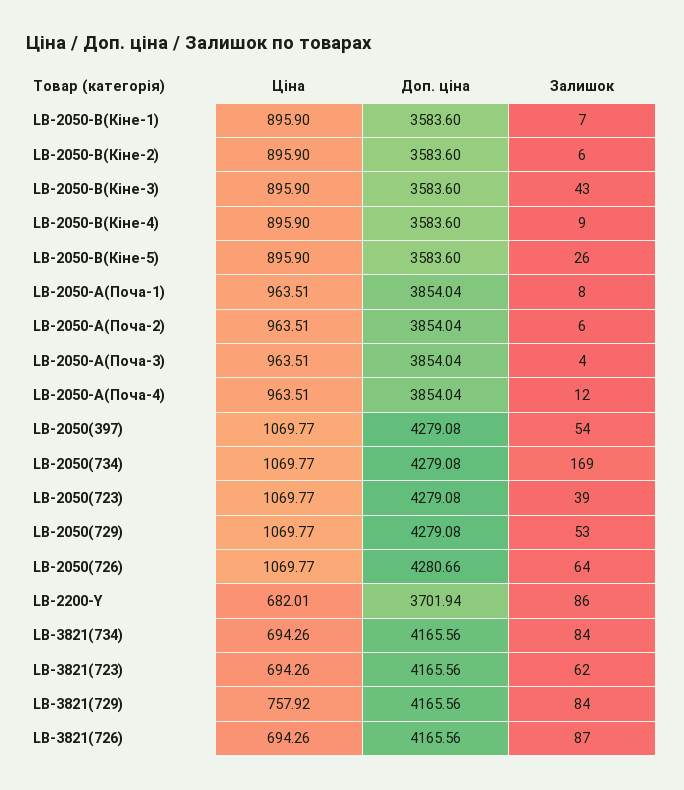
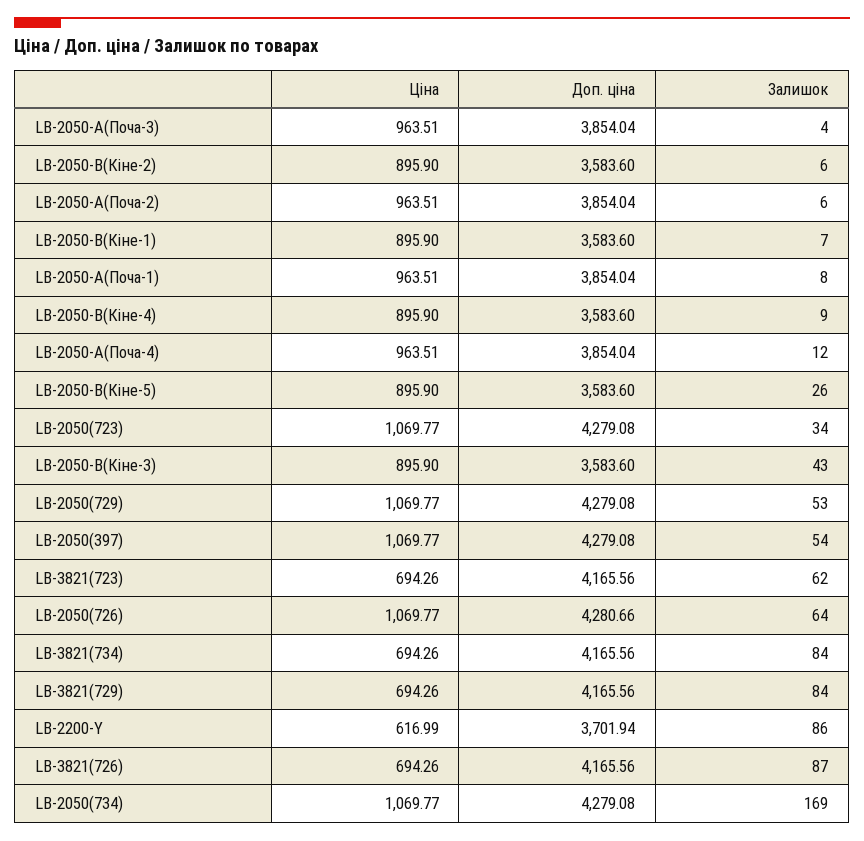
Залишок, LB-2050(723): 39 -> 34
Ціна, LB-2200-Y: 682.01 -> 616.99
Ціна, LB-3821(729): 757.92 -> 694.26

